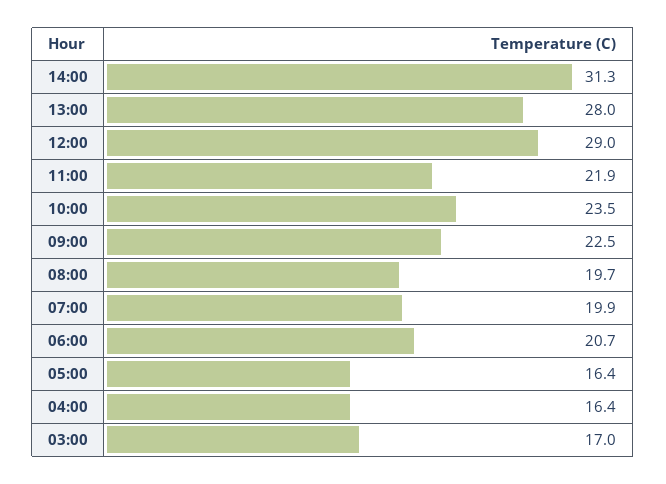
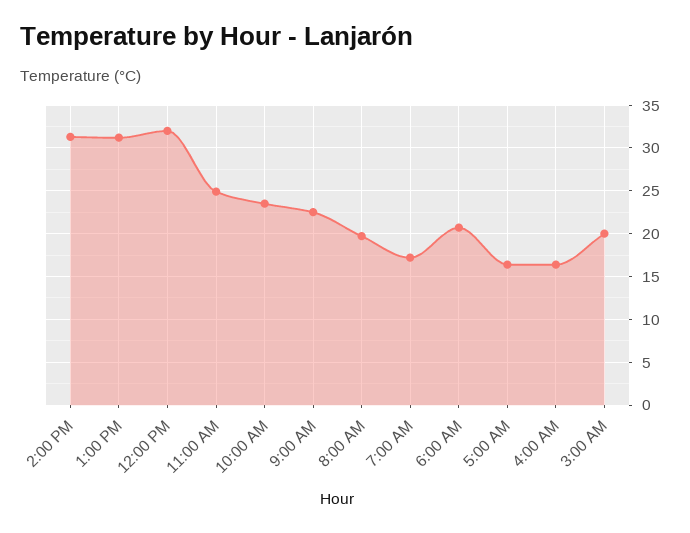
13:00: 28 -> 31
12:00: 29 -> 32
11:00: 21.9 -> 25
07:00: 19.9 -> 17
03:00: 17 -> 20

